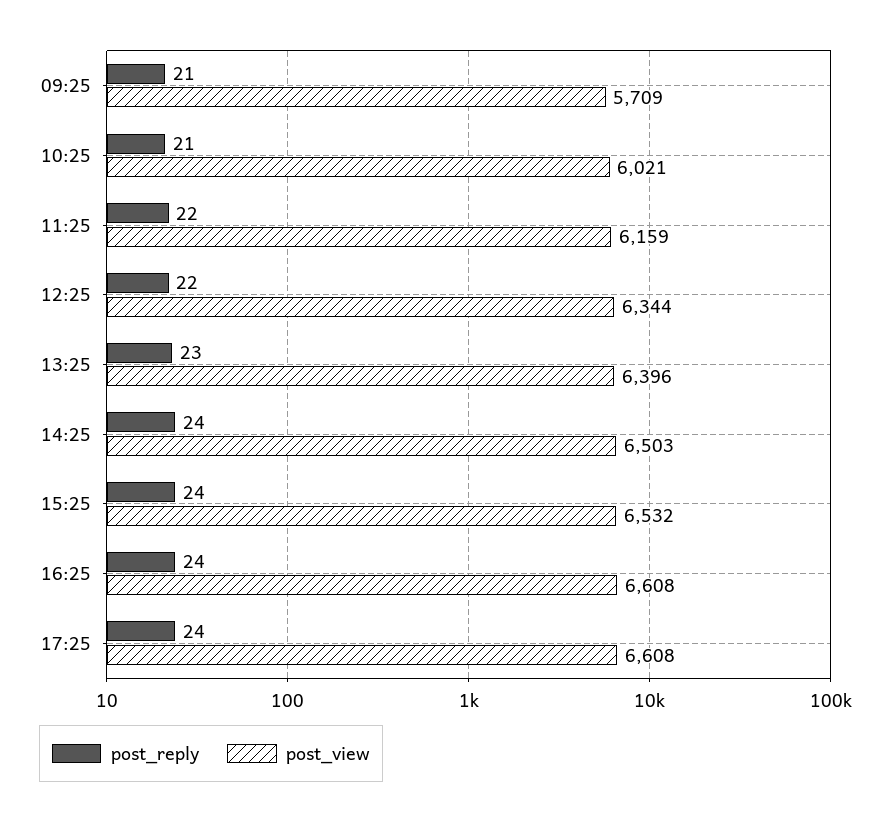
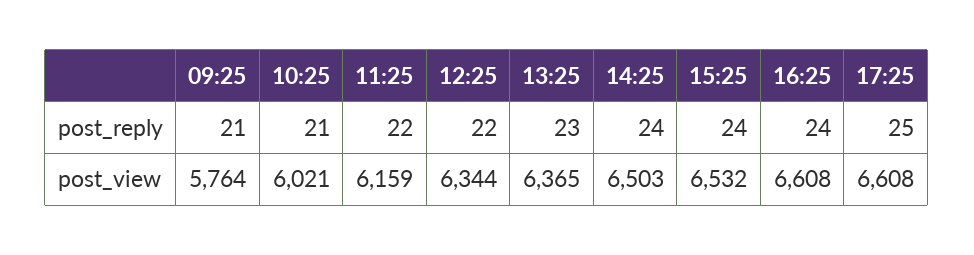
post_view, 09:25: 5709 -> 5764
post_view, 13:25: 6396 -> 6365
post_reply, 17:25: 24 -> 25

